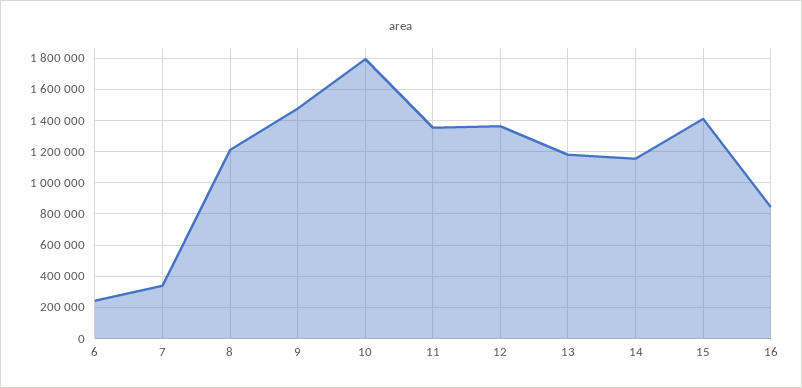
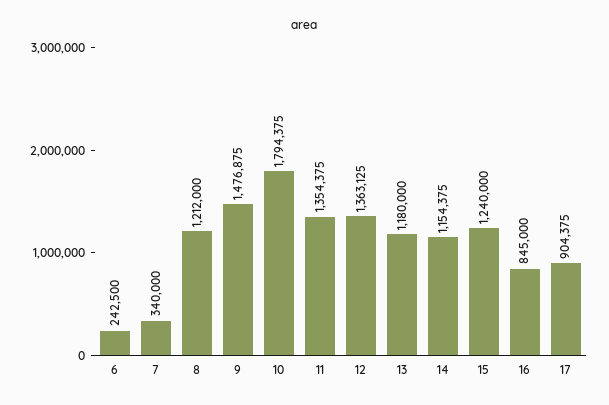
15: 1400000 -> 1240000
17: none -> 904375

